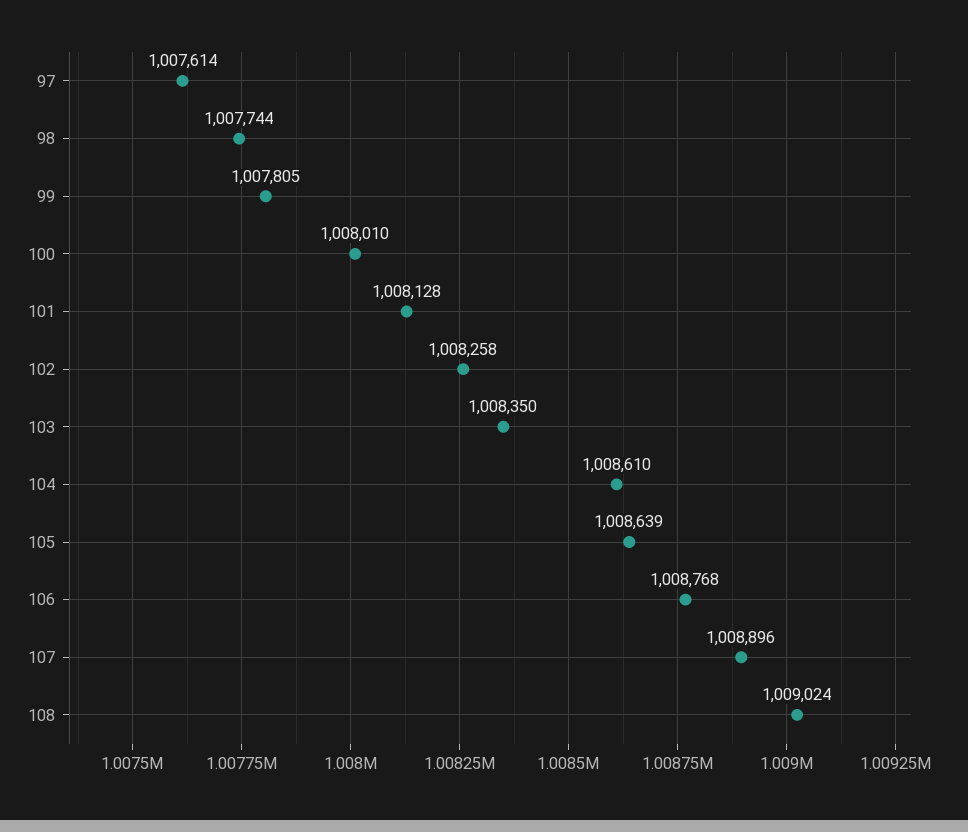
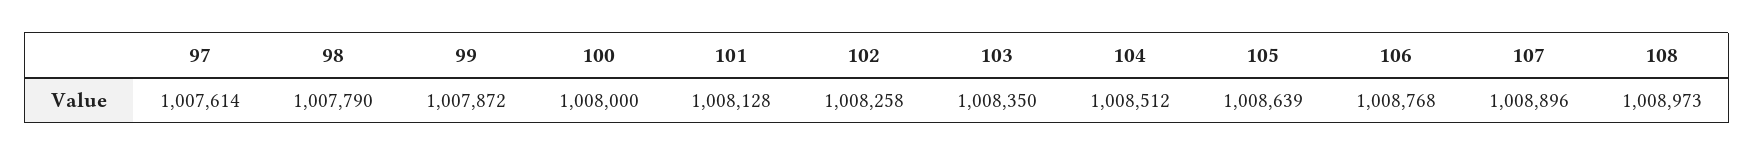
98: 1007744 -> 1007790
99: 1007805 -> 1007872
100: 1008010 -> 1008000
104: 1008610 -> 1008512
108: 1009024 -> 1008973

